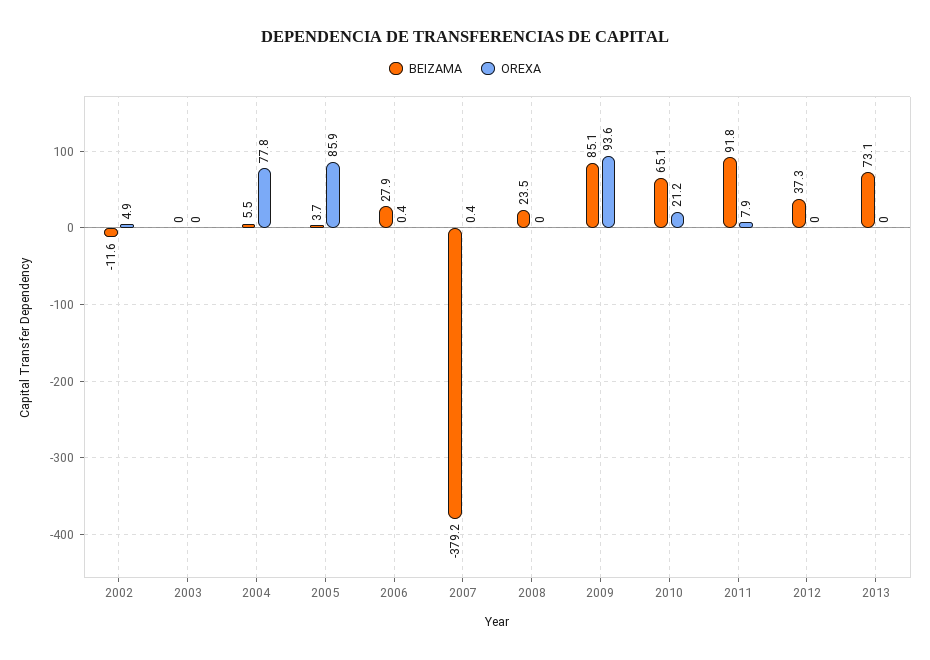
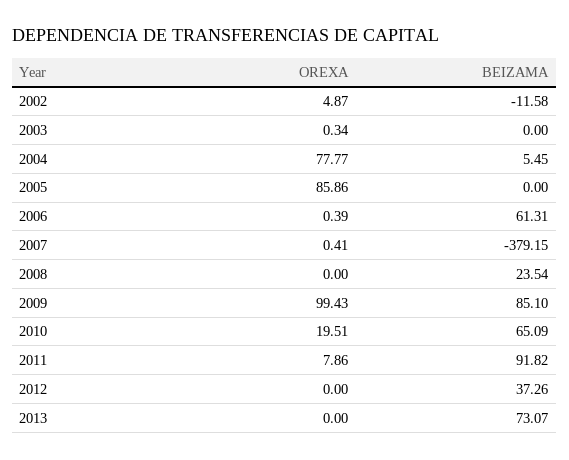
OREXA, 2003: 0 -> 0.34
BEIZAMA, 2005: 3.7 -> 0
BEIZAMA, 2006: 27.9 -> 61.31
OREXA, 2009: 93.6 -> 99.43
OREXA, 2010: 21.2 -> 19.51

